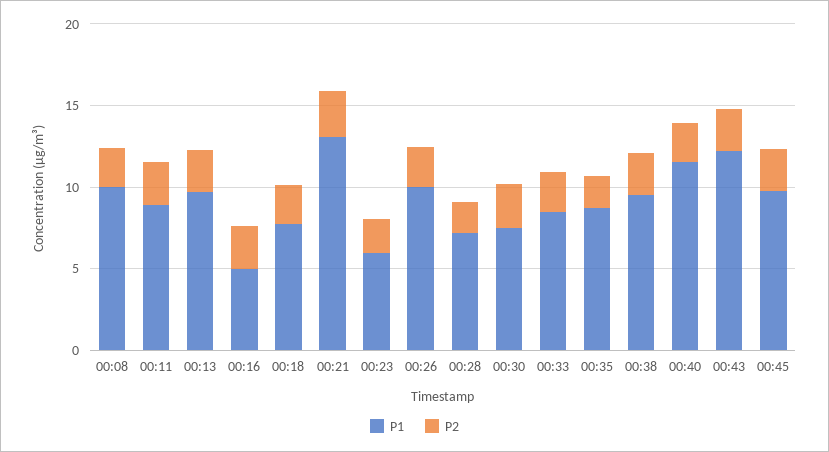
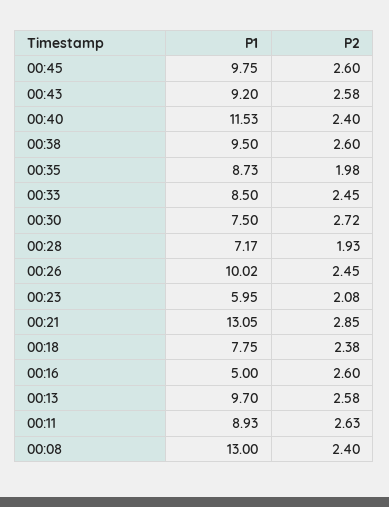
P1, 00:08: 10 -> 13
P1, 00:43: 12 -> 9.2

